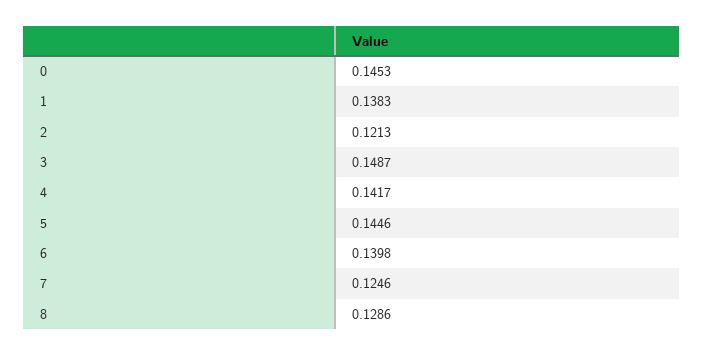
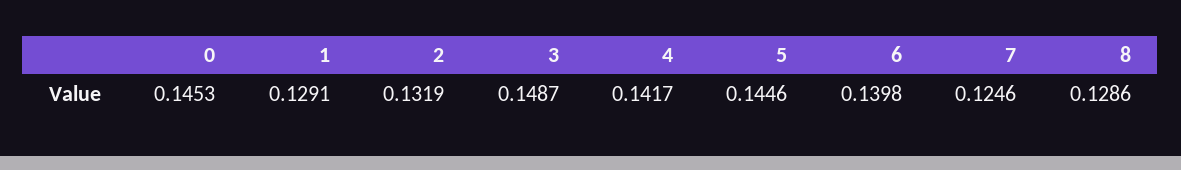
1: 0.1383 -> 0.1291
2: 0.1213 -> 0.1319

